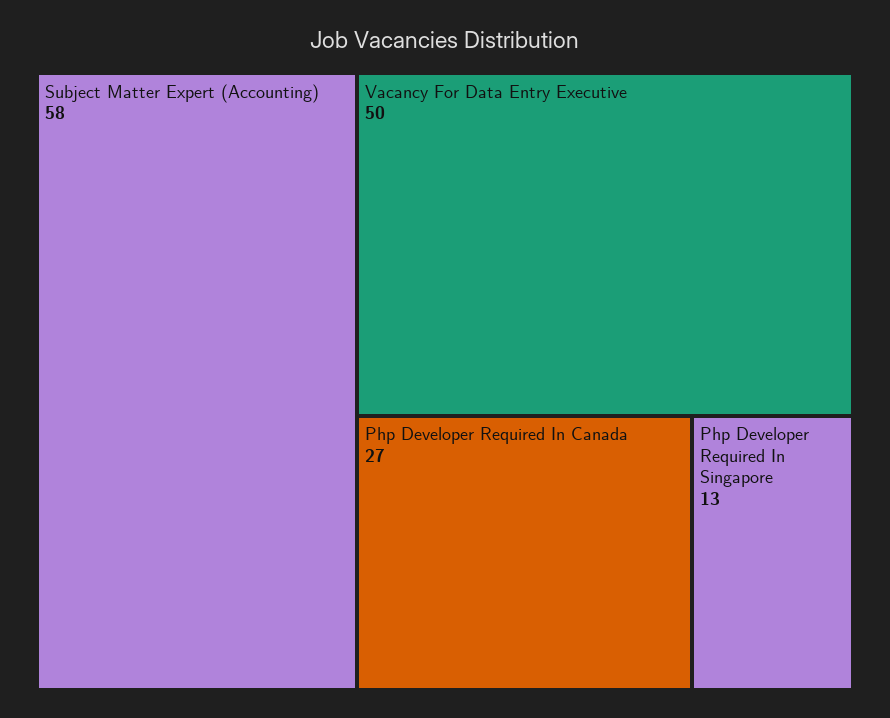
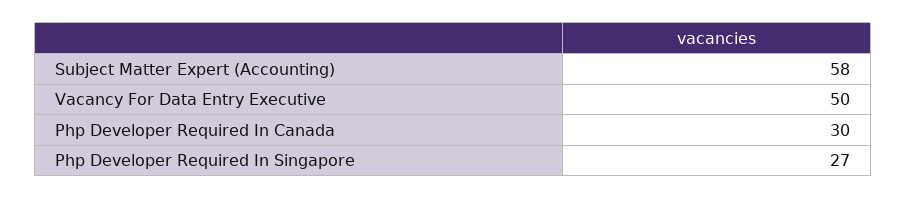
Php Developer Required In Canada: 27 -> 30
Php Developer Required In Singapore: 13 -> 27

